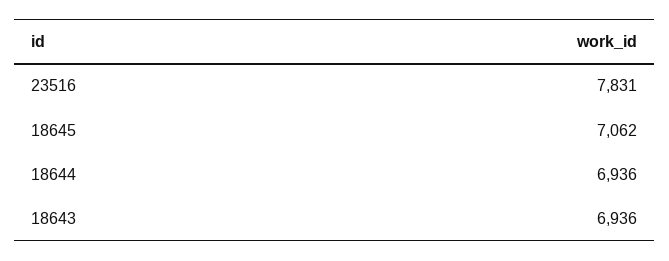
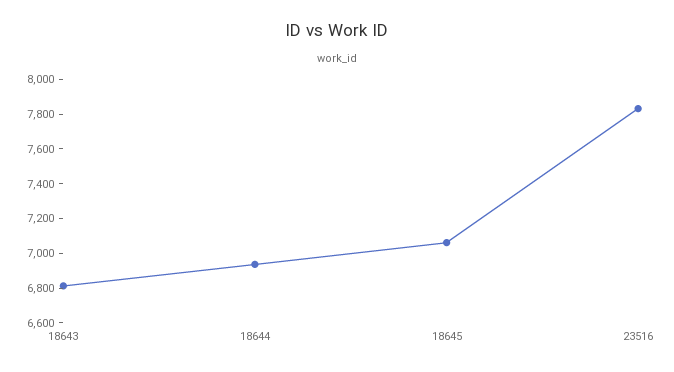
18643: 6936 -> 6800

